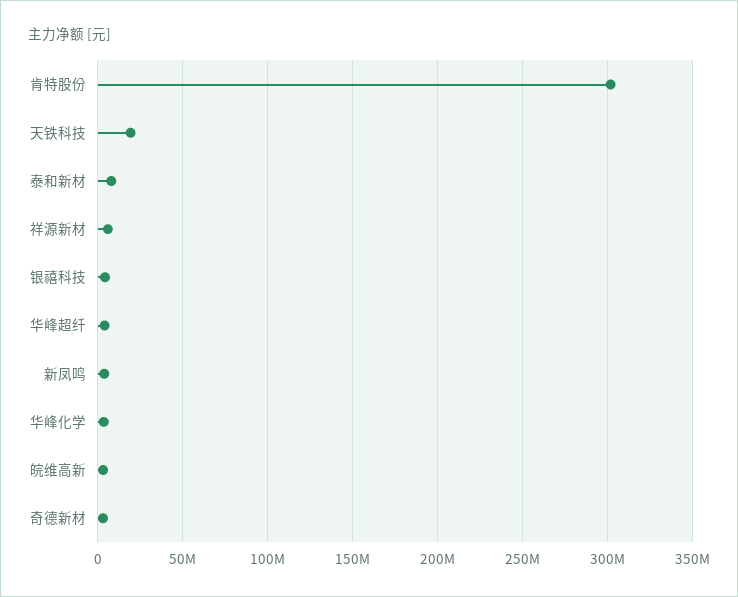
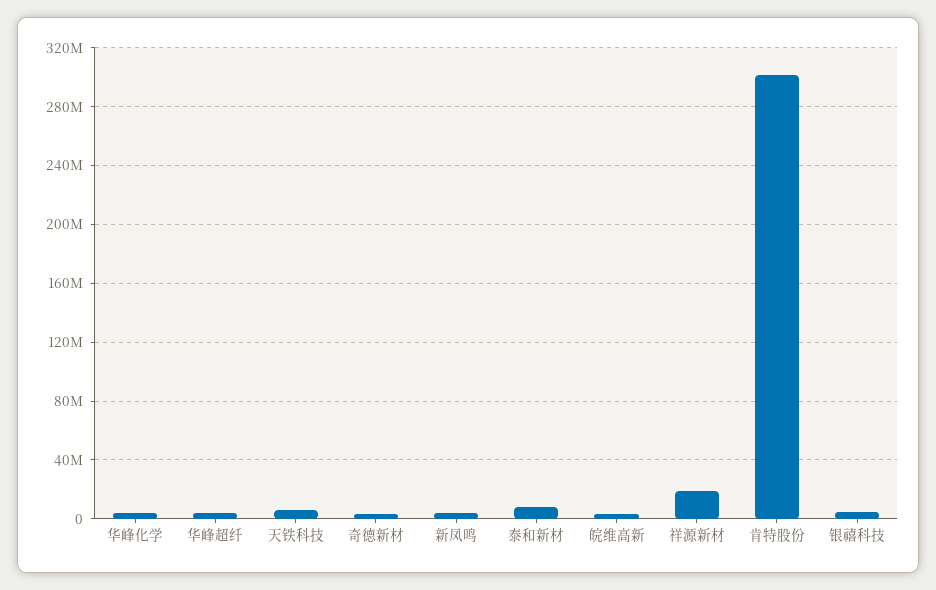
天铁科技: 20000000 -> 5000000
祥源新材: 5000000 -> 20000000

